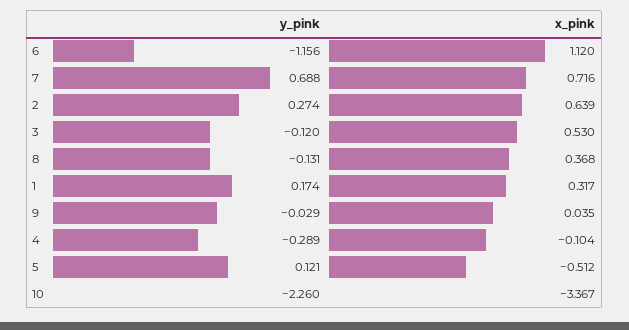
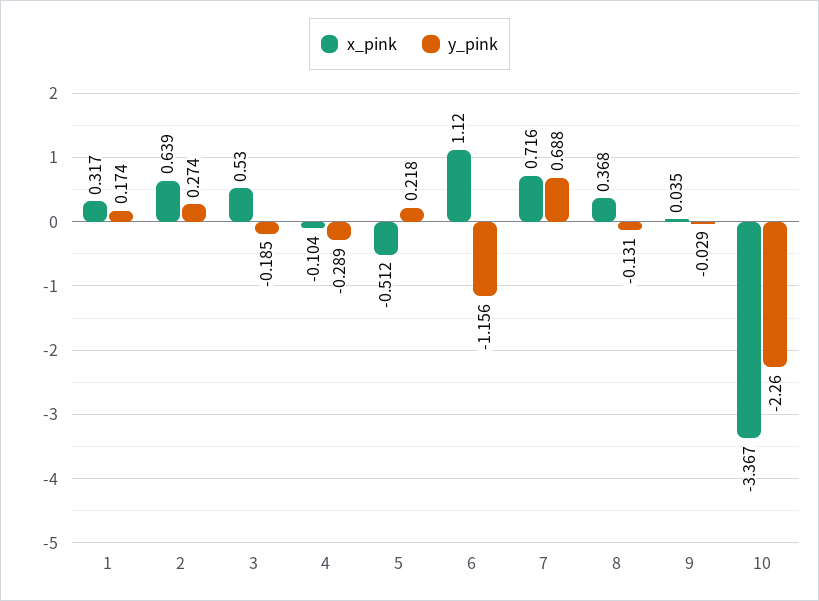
y_pink, 3: -0.12 -> -0.185
y_pink, 5: 0.121 -> 0.218

